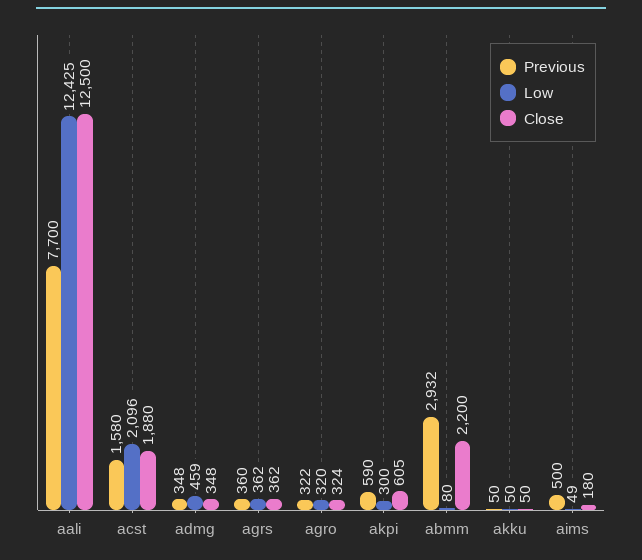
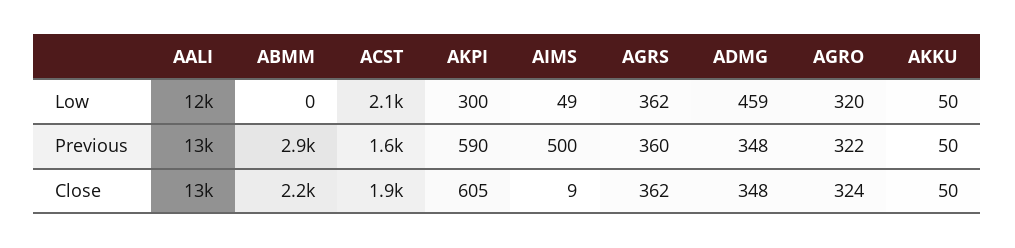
Previous, aali: 7700 -> 13000
Low, abmm: 80 -> 0
Close, aims: 180 -> 9

